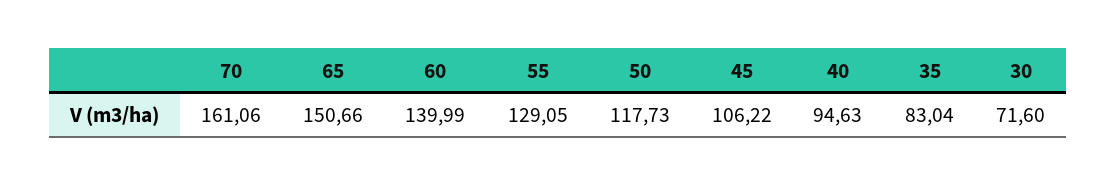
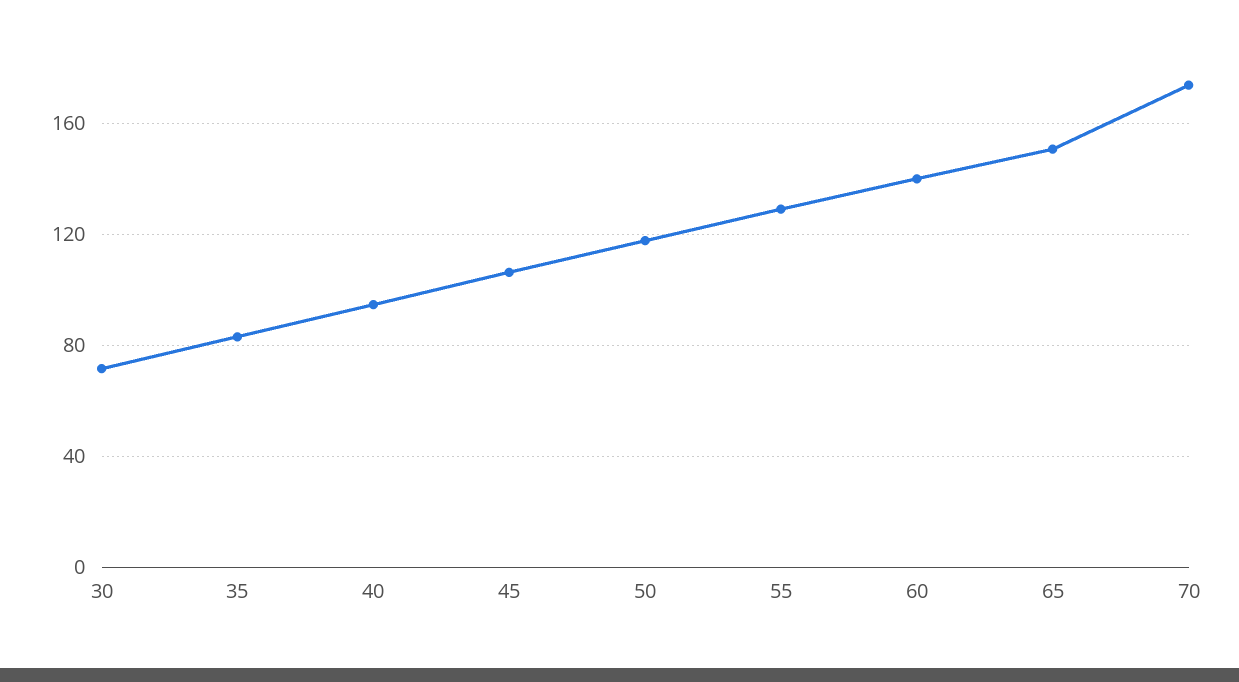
70: 161.06 -> 175

